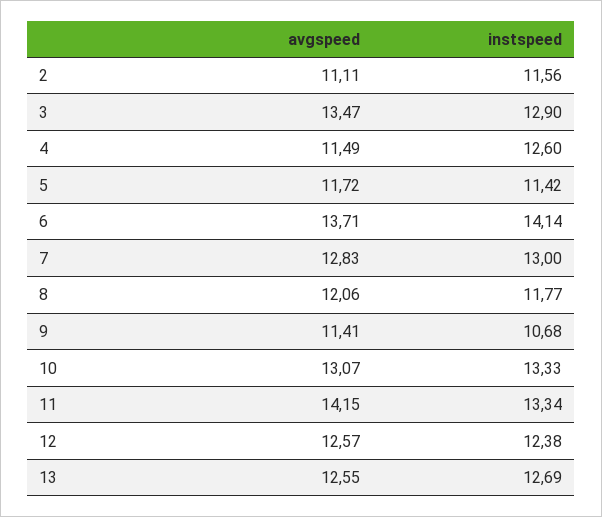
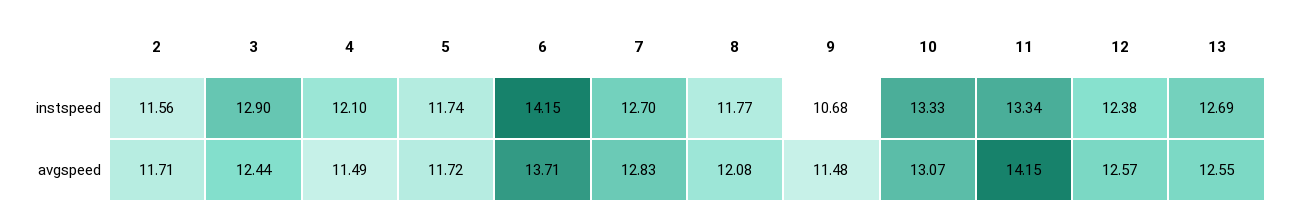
avgspeed, 2: 11.11 -> 11.71
avgspeed, 3: 13.47 -> 12.44
instspeed, 4: 12.6 -> 12.1
instspeed, 5: 11.42 -> 11.74
instspeed, 6: 14.14 -> 14.15
instspeed, 7: 13 -> 12.7
avgspeed, 8: 12.06 -> 12.08
avgspeed, 9: 11.41 -> 11.48

